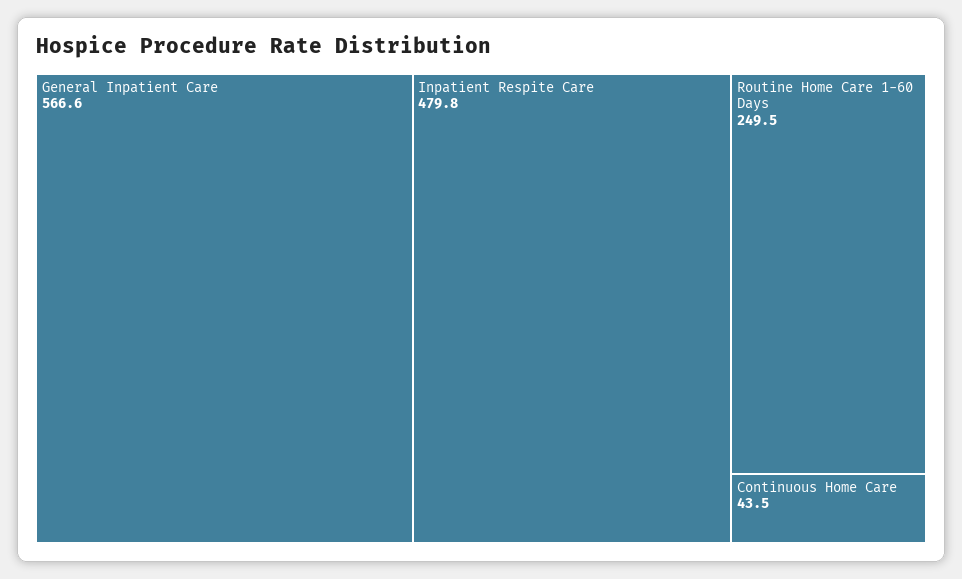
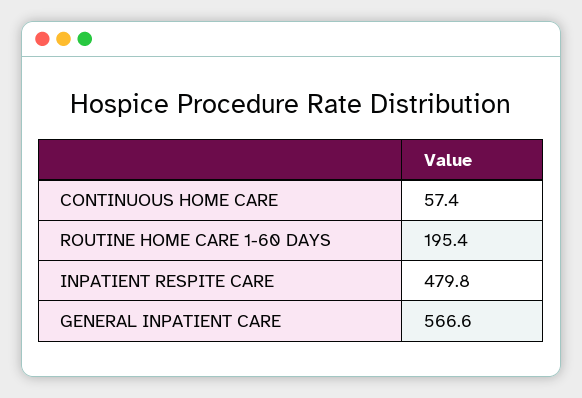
Routine Home Care 1-60 Days: 249.5 -> 195.4
Continuous Home Care: 43.5 -> 57.4

